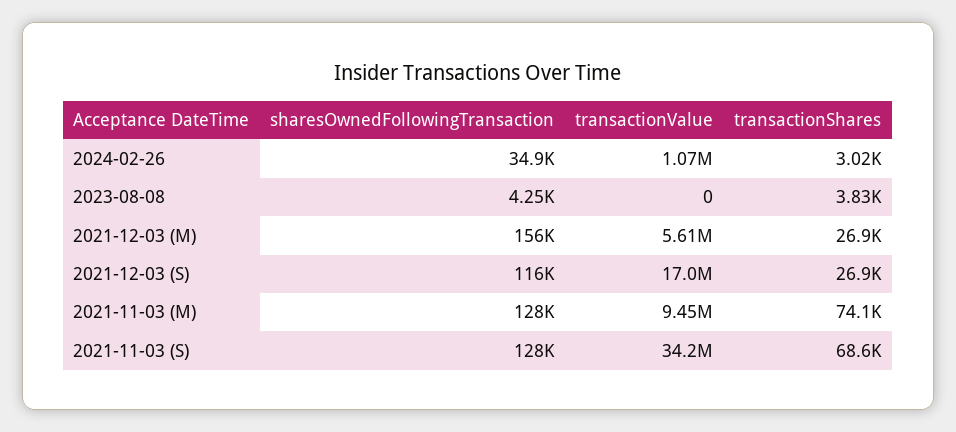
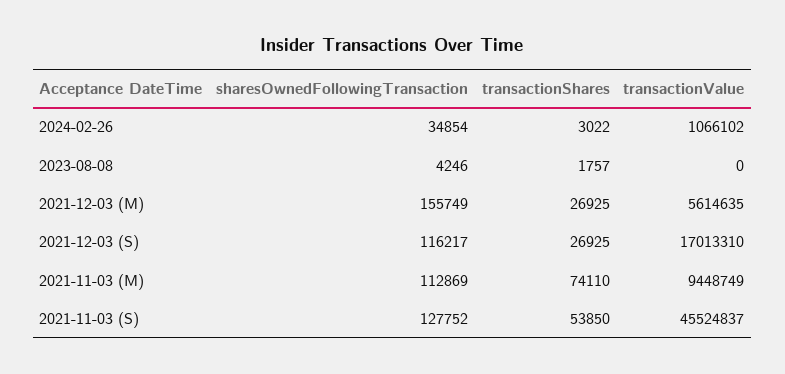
transactionShares, 2023-08-08: 3830 -> 1757
sharesOwnedFollowingTransaction, 2021-11-03 (M): 128000 -> 112869
transactionValue, 2021-11-03 (S): 34200000 -> 45524837
transactionShares, 2021-11-03 (S): 68600 -> 53850

